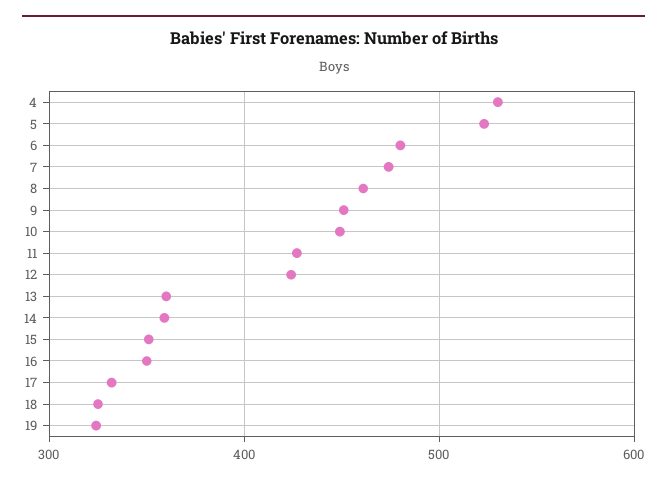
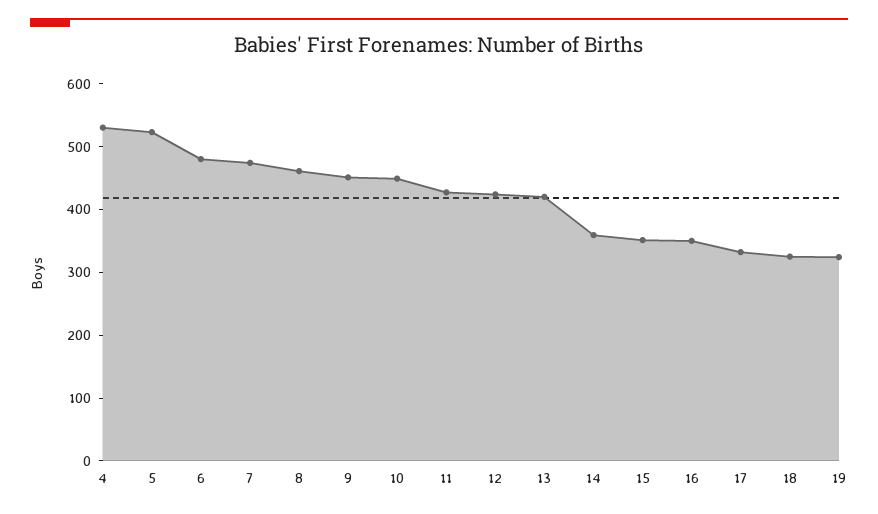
13: 360 -> 420

